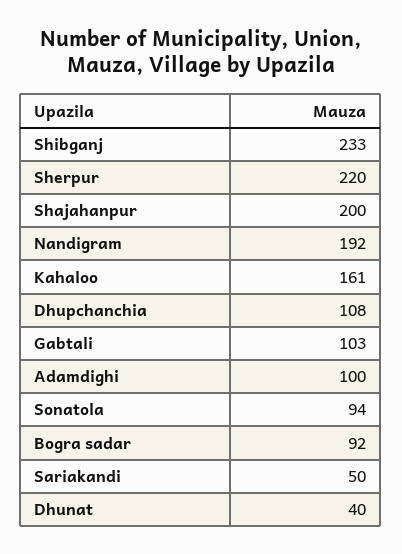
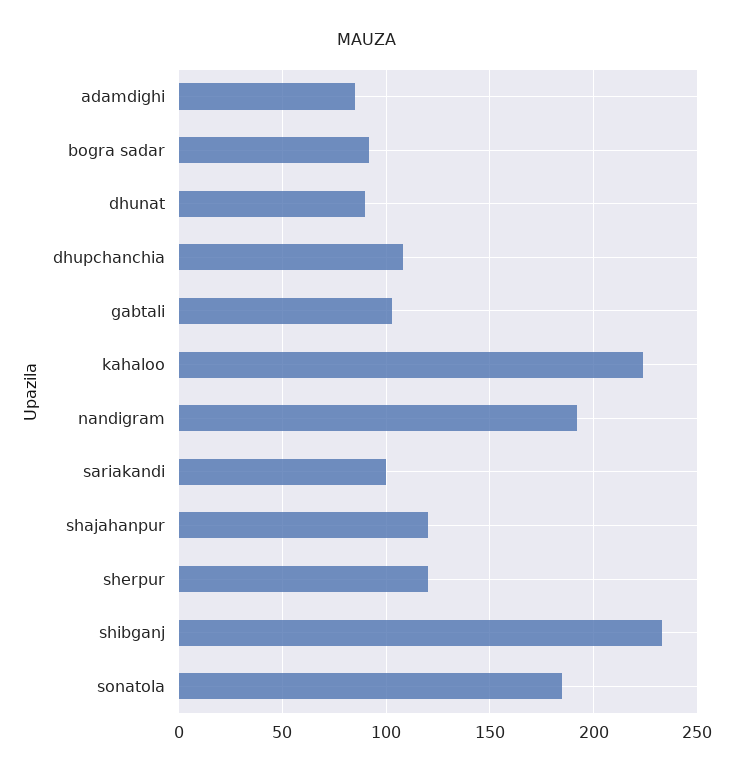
Sherpur: 220 -> 120
Shajahanpur: 200 -> 120
Kahaloo: 161 -> 225
Adamdighi: 100 -> 85
Sonatola: 94 -> 185
Sariakandi: 50 -> 100
Dhunat: 40 -> 90

